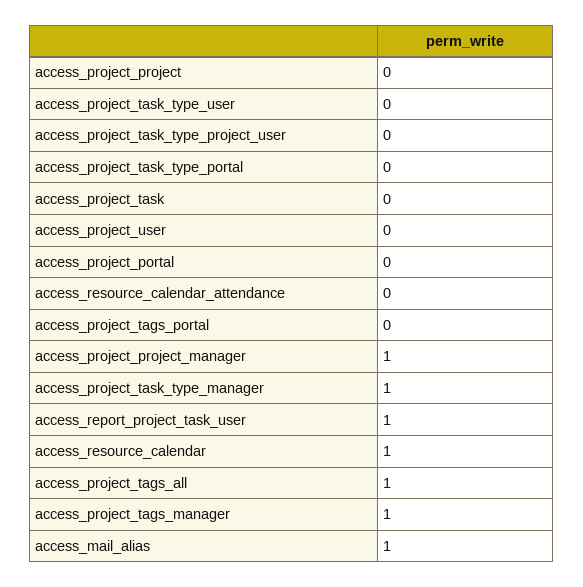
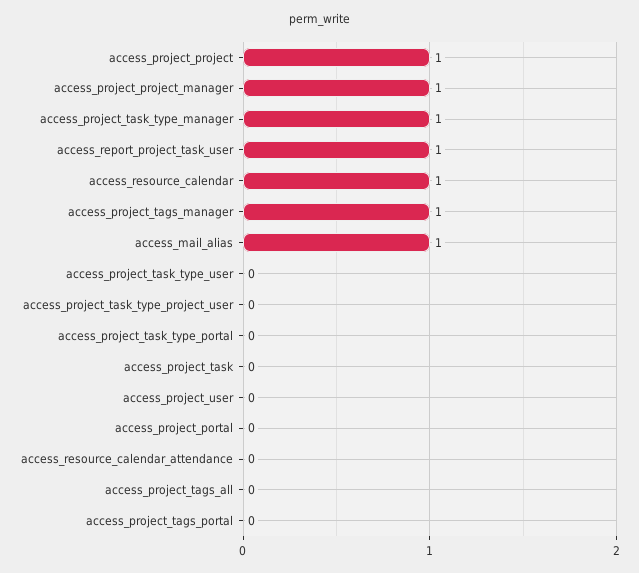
access_project_project: 0 -> 1
access_project_tags_all: 1 -> 0

